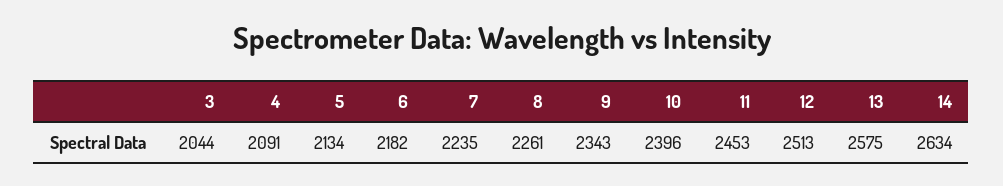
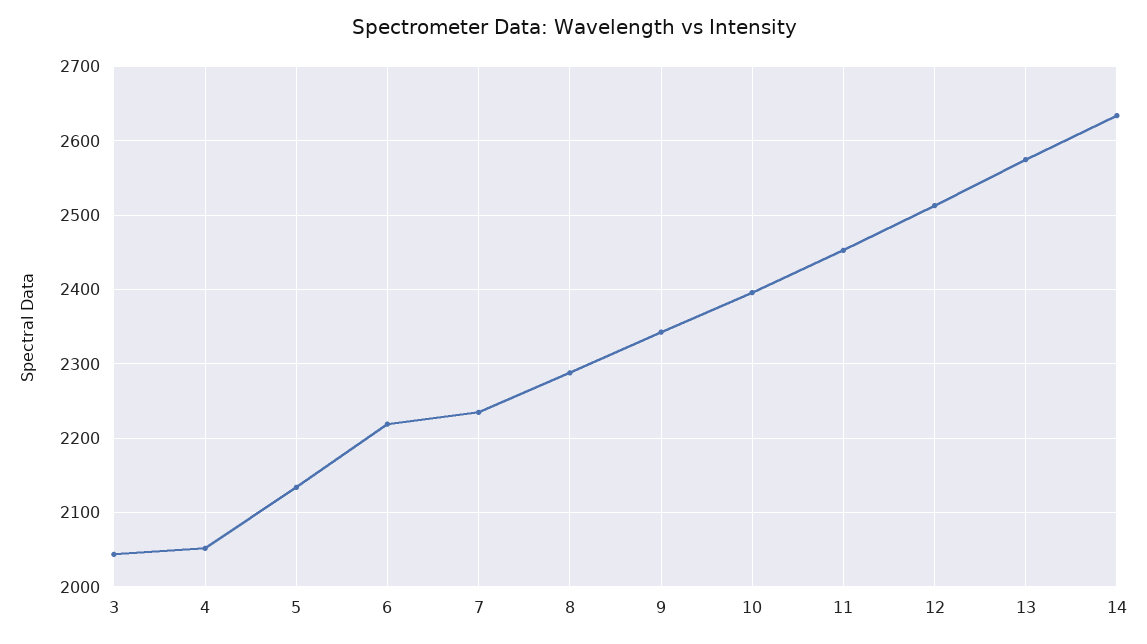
4: 2091 -> 2050
6: 2182 -> 2220
8: 2261 -> 2290

